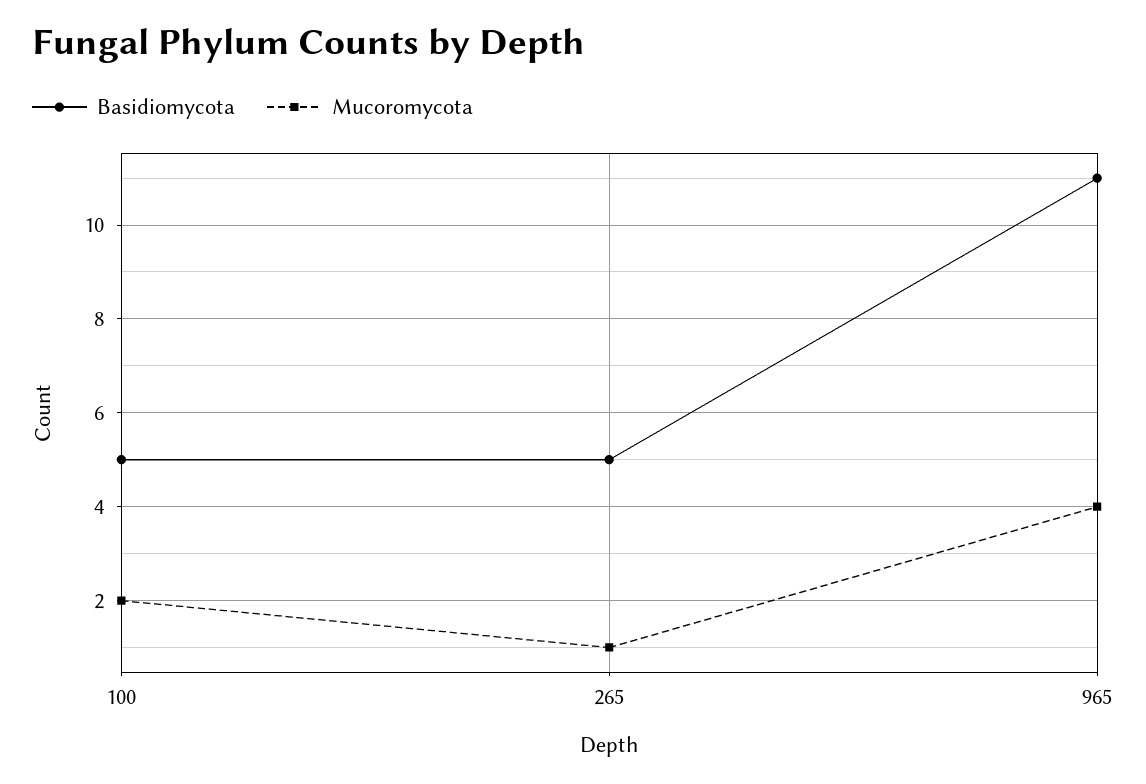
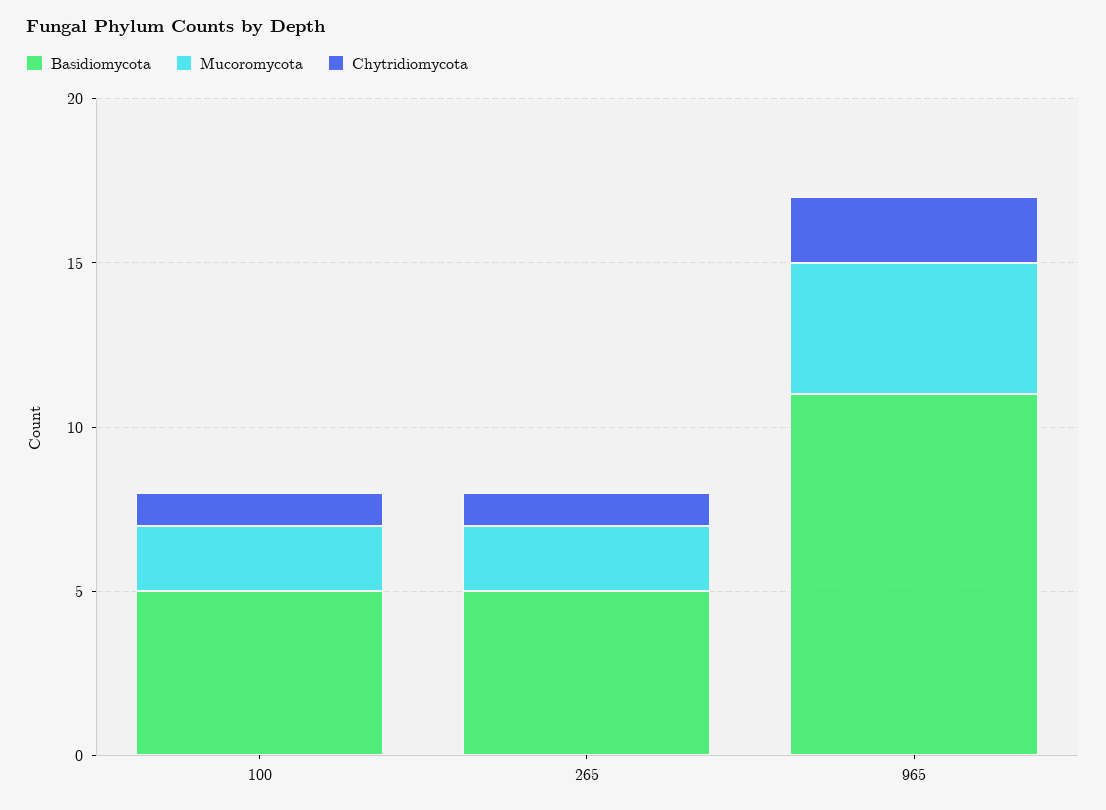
Mucoromycota, 265: 1 -> 2
Chytridiomycota, 100: none -> 1
Chytridiomycota, 265: none -> 1
Chytridiomycota, 965: none -> 2

